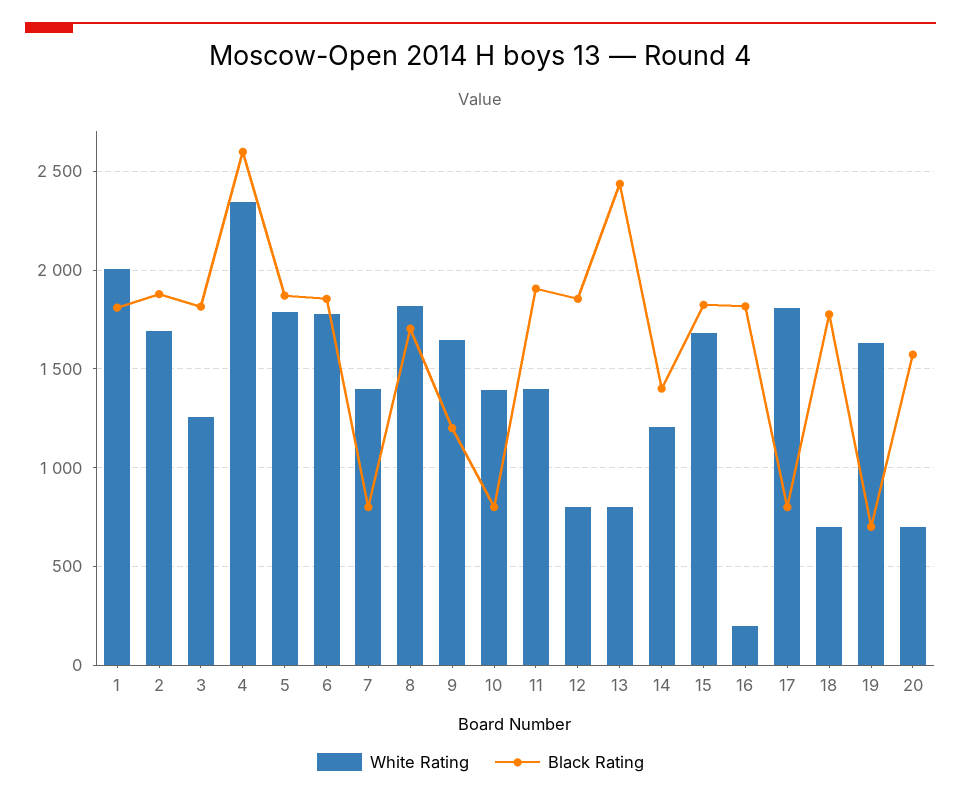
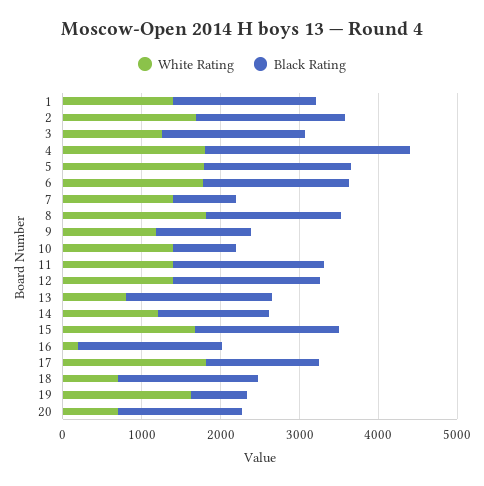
White Rating, 1: 2000 -> 1400
White Rating, 4: 2350 -> 1800
White Rating, 9: 1650 -> 1200
White Rating, 12: 800 -> 1400
Black Rating, 13: 2450 -> 1800
Black Rating, 17: 800 -> 1400

